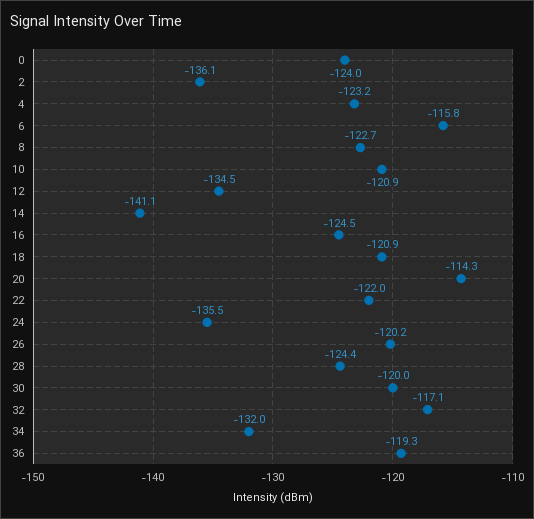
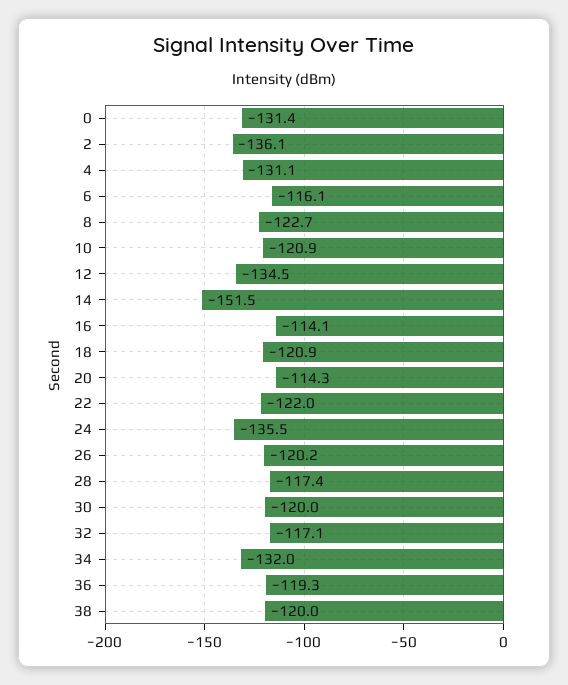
0: -124 -> -131.4
4: -123.2 -> -131.1
6: -115.8 -> -116.1
14: -141.1 -> -151.5
16: -124.5 -> -114.1
28: -124.4 -> -117.4
38: none -> -120

